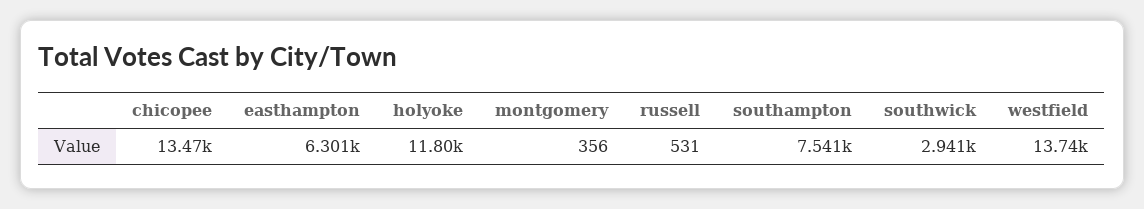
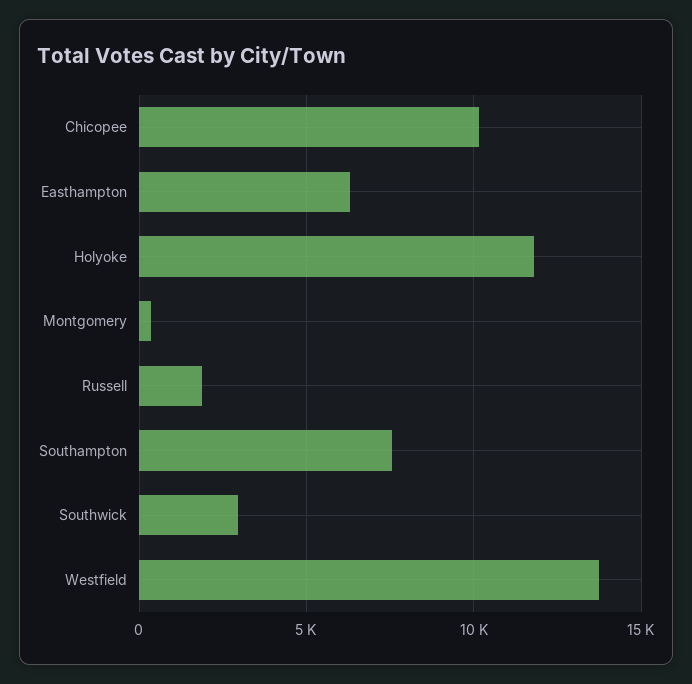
chicopee: 13470 -> 10000
russell: 531 -> 2000

